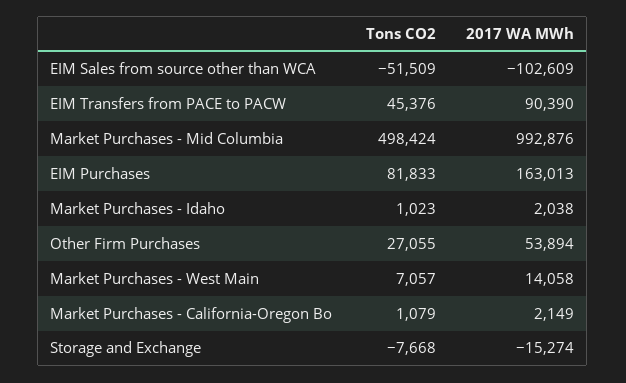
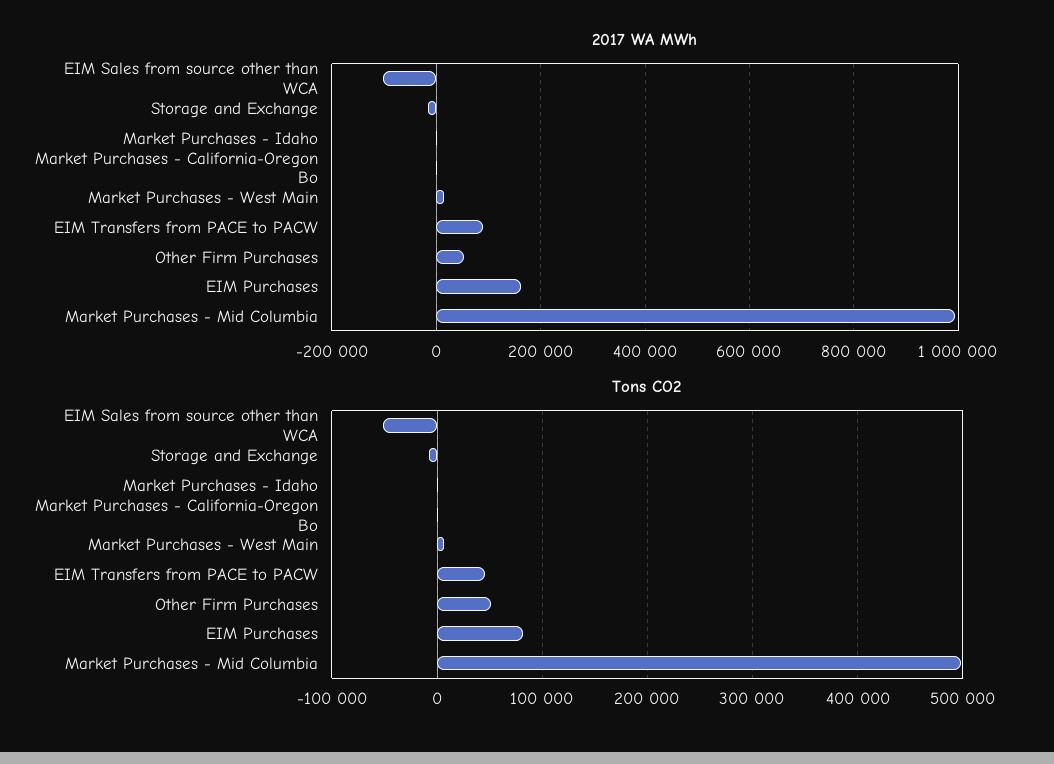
Tons CO2, Other Firm Purchases: 27055 -> 50000

